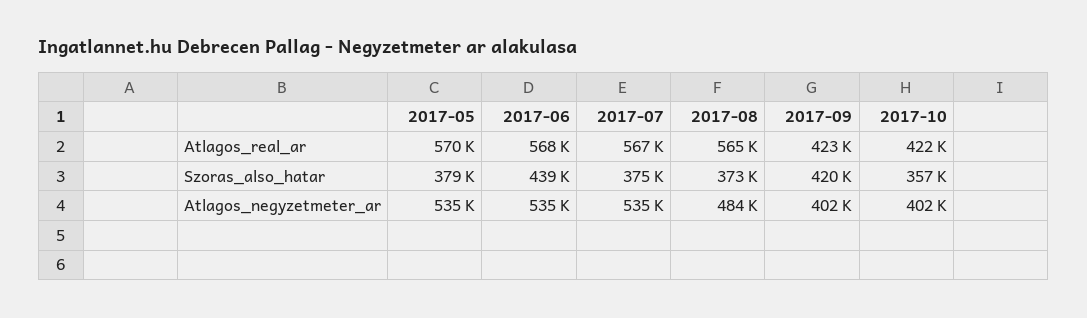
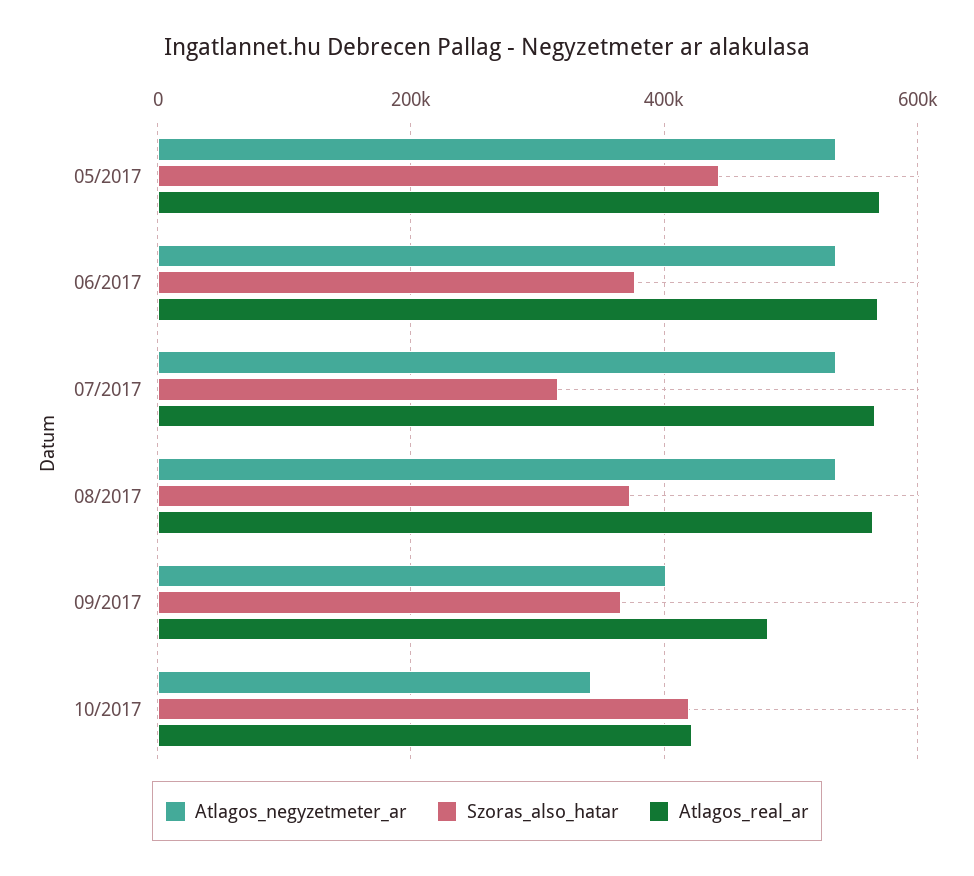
Atlagos_real_ar, 2017-09: 423000 -> 480000
Szoras_also_hatar, 2017-05: 379000 -> 440000
Szoras_also_hatar, 2017-06: 439000 -> 380000
Szoras_also_hatar, 2017-07: 375000 -> 320000
Szoras_also_hatar, 2017-09: 420000 -> 360000
Szoras_also_hatar, 2017-10: 357000 -> 420000
Atlagos_negyzetmeter_ar, 2017-08: 484000 -> 540000
Atlagos_negyzetmeter_ar, 2017-10: 402000 -> 340000

